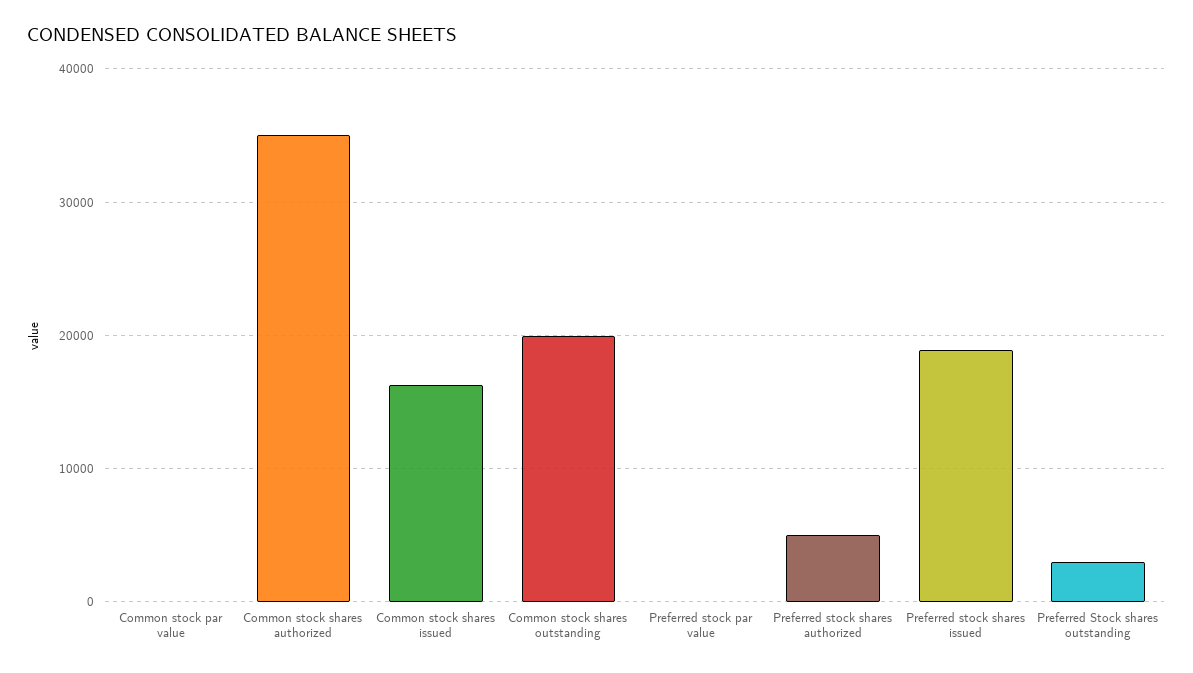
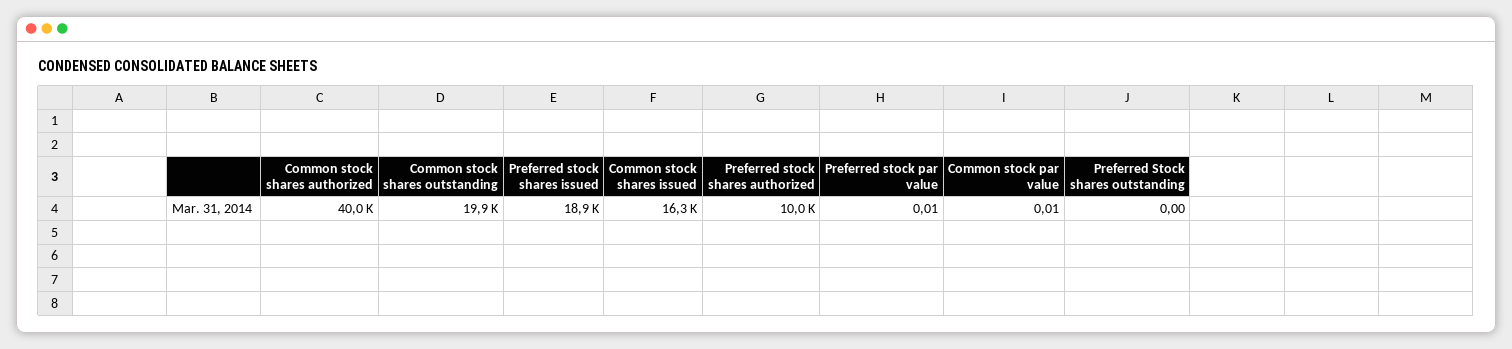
Common stock shares authorized: 35000 -> 40000
Preferred stock shares authorized: 5000 -> 10000
Preferred Stock shares outstanding: 3000 -> 0

